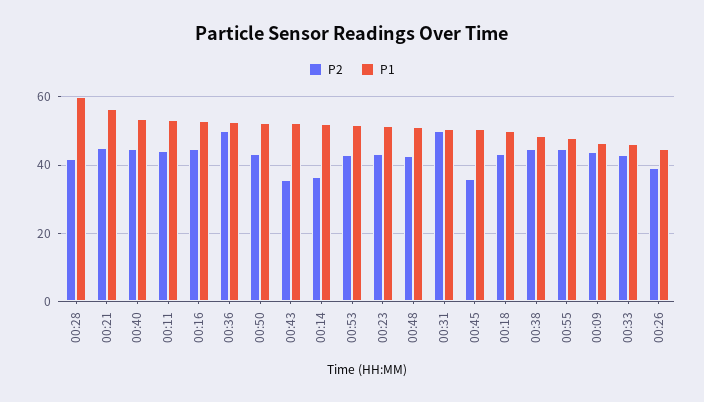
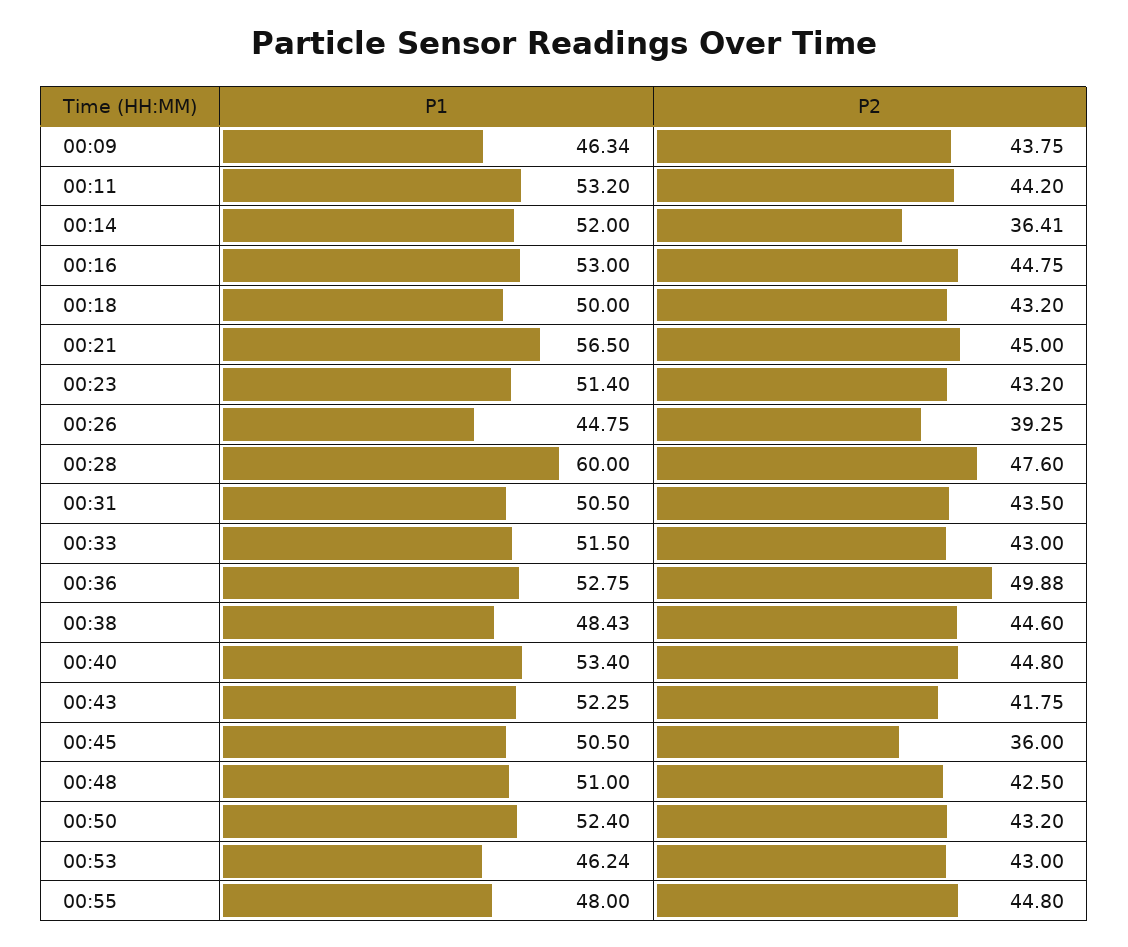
P2, 00:28: 42 -> 47.6
P2, 00:43: 36 -> 41.75
P1, 00:53: 52 -> 46.24
P2, 00:31: 50 -> 43.5
P1, 00:33: 46 -> 51.5

